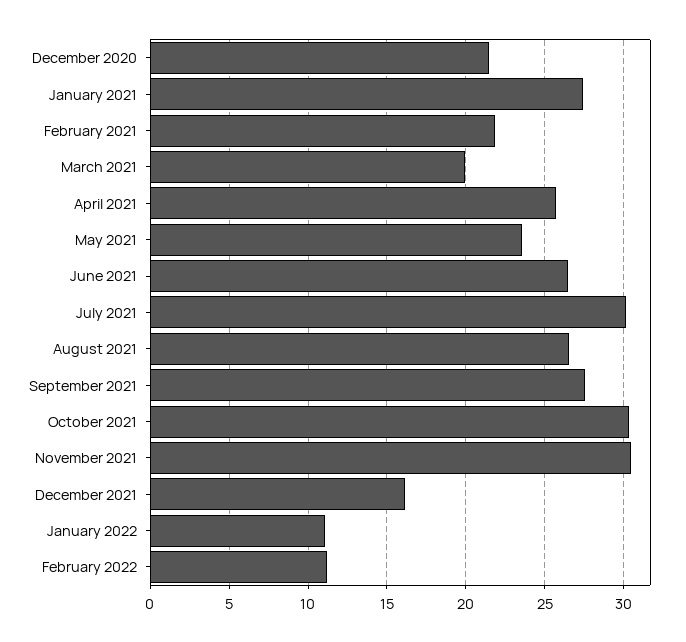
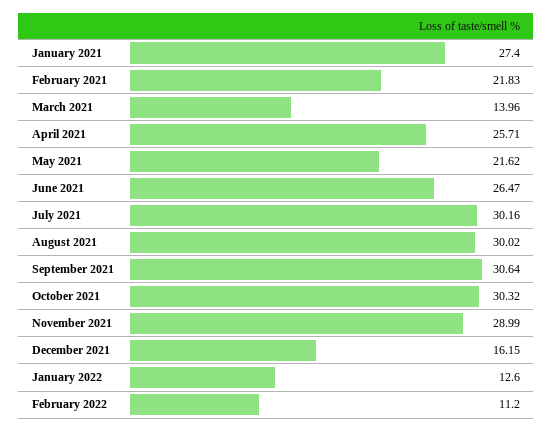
December 2020: 21.5 -> none
March 2021: 20 -> 13.96
May 2021: 23.5 -> 21.62
August 2021: 26.5 -> 30.02
September 2021: 27.5 -> 30.64
November 2021: 30.5 -> 28.99
January 2022: 11 -> 12.6

